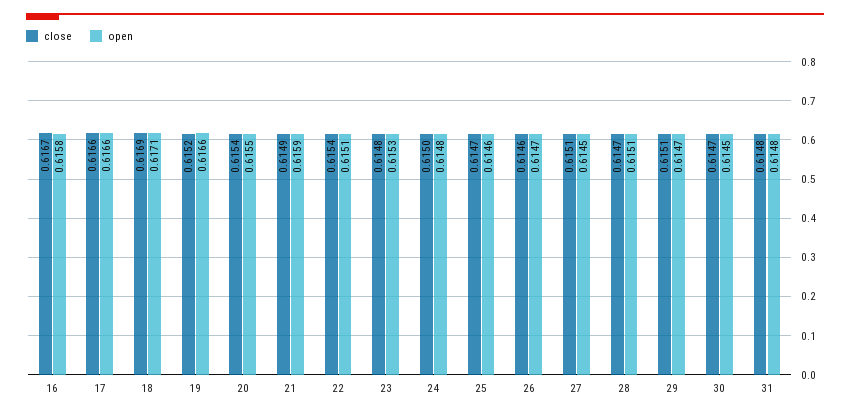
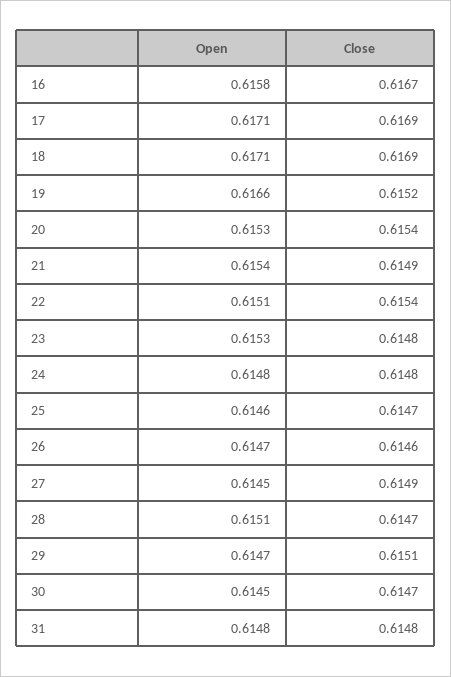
close, 17: 0.6166 -> 0.6169
open, 17: 0.6166 -> 0.6171
open, 20: 0.6155 -> 0.6153
open, 21: 0.6159 -> 0.6154
close, 24: 0.615 -> 0.6148
close, 27: 0.6151 -> 0.6149

